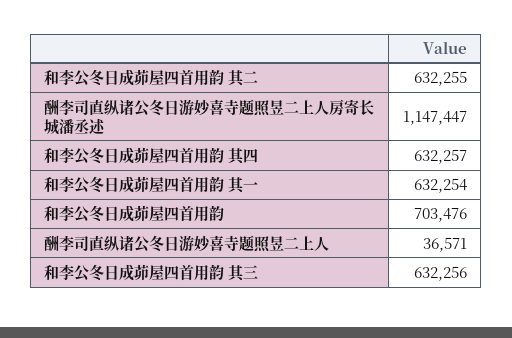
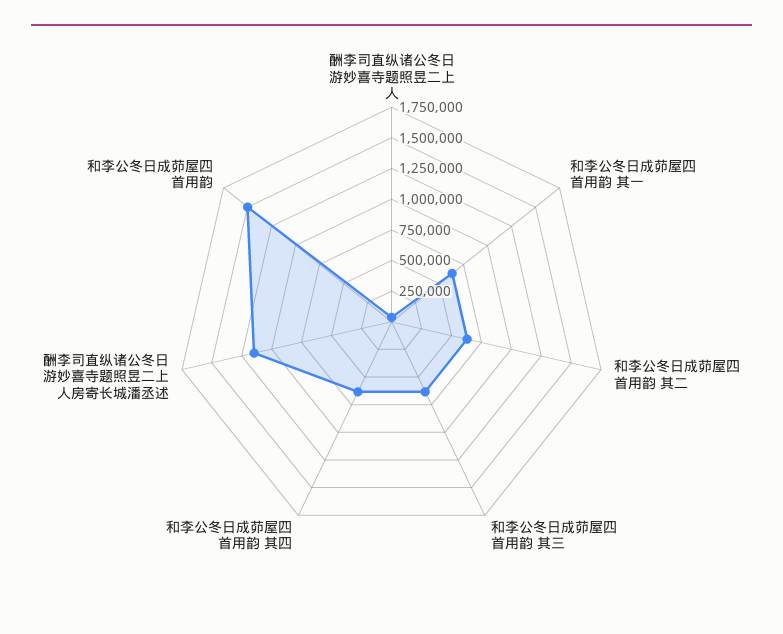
和李公冬日成茆屋四首用韵: 703476 -> 1500000

